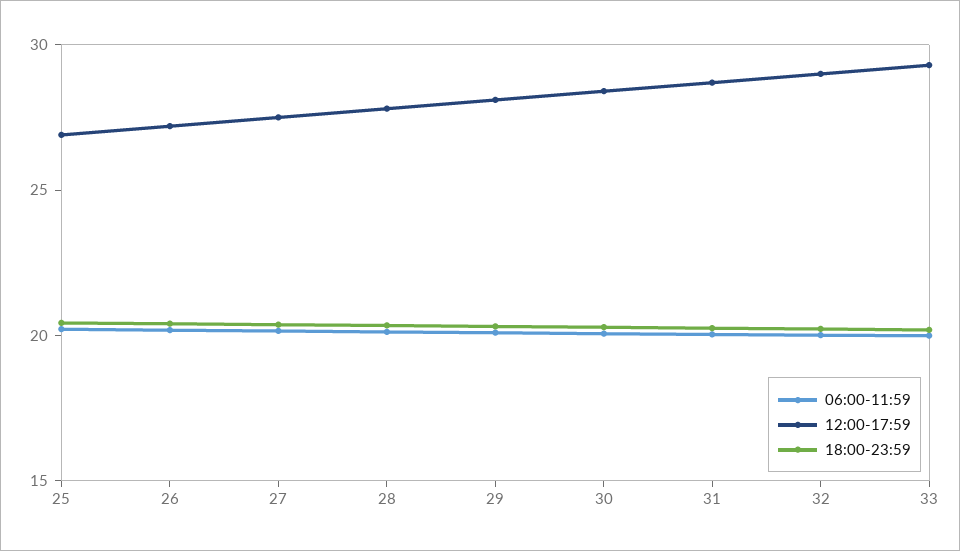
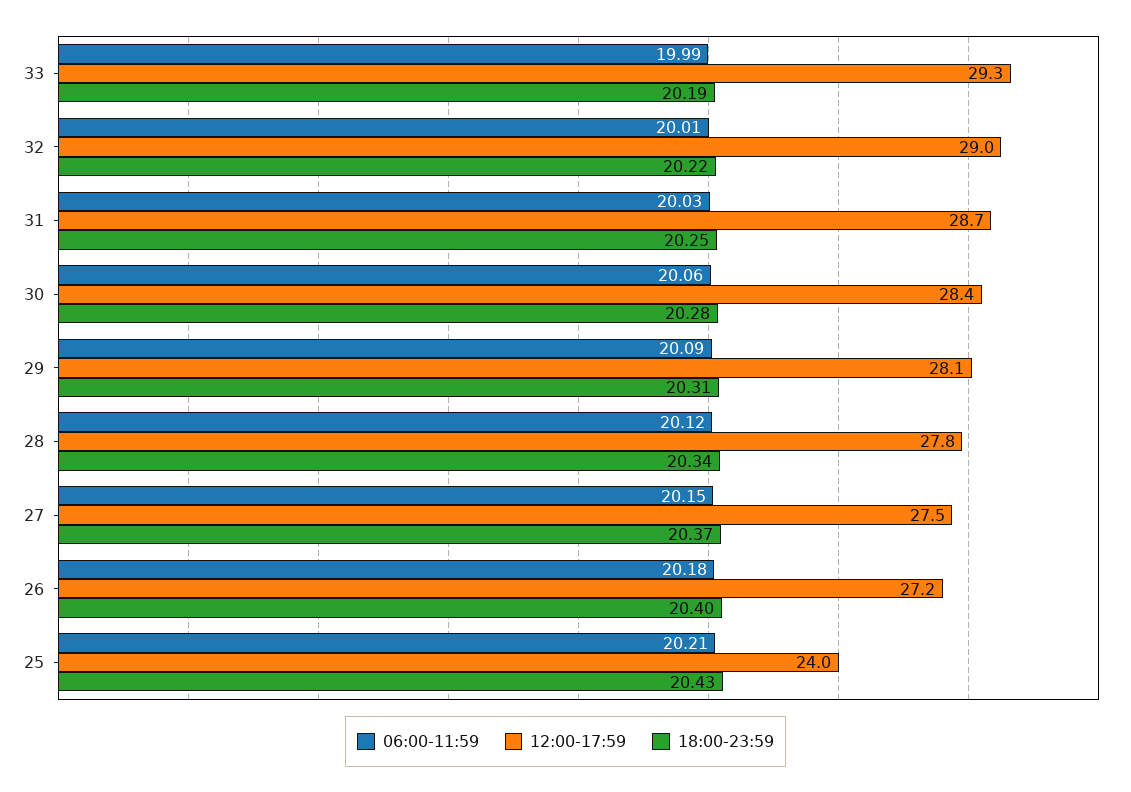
12:00-17:59, 25: 27 -> 24

